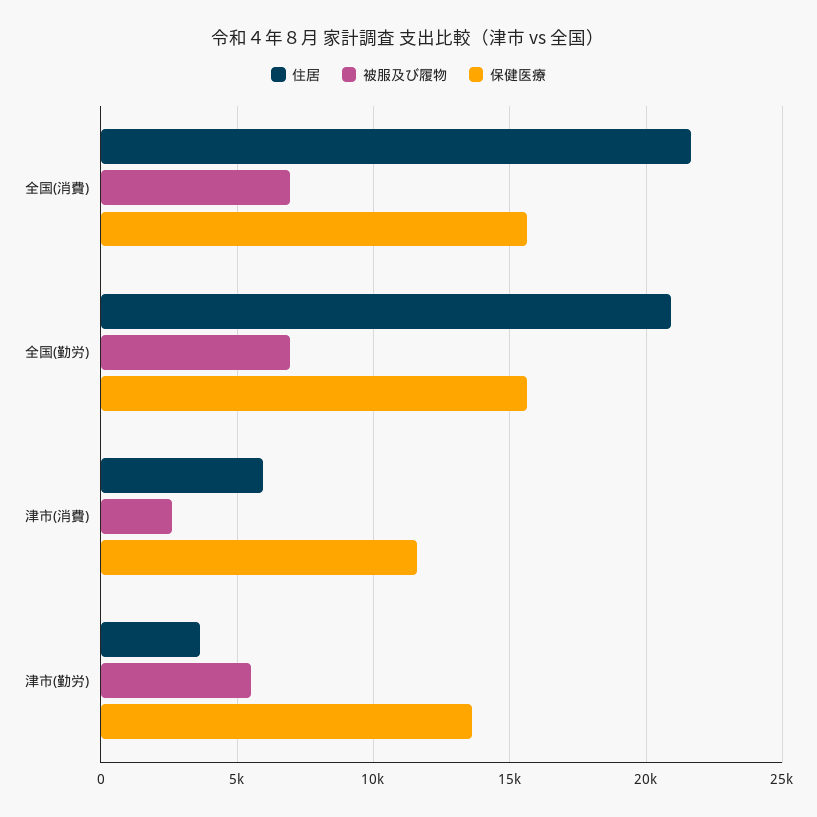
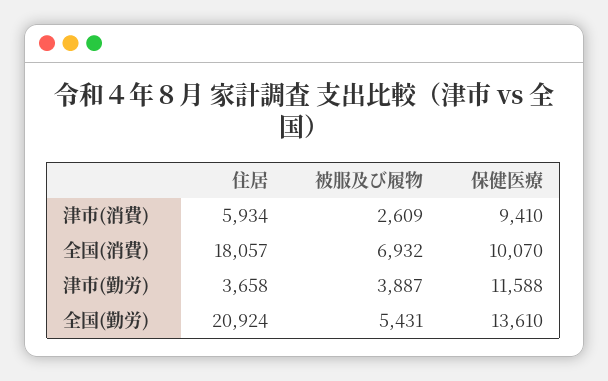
住居, 全国(消費): 21500 -> 18057
保健医療, 全国(消費): 15500 -> 10070
被服及び履物, 全国(勤労): 7000 -> 5431
保健医療, 全国(勤労): 15500 -> 13610
保健医療, 津市(消費): 11500 -> 9410
被服及び履物, 津市(勤労): 5500 -> 3887
保健医療, 津市(勤労): 13500 -> 11588

